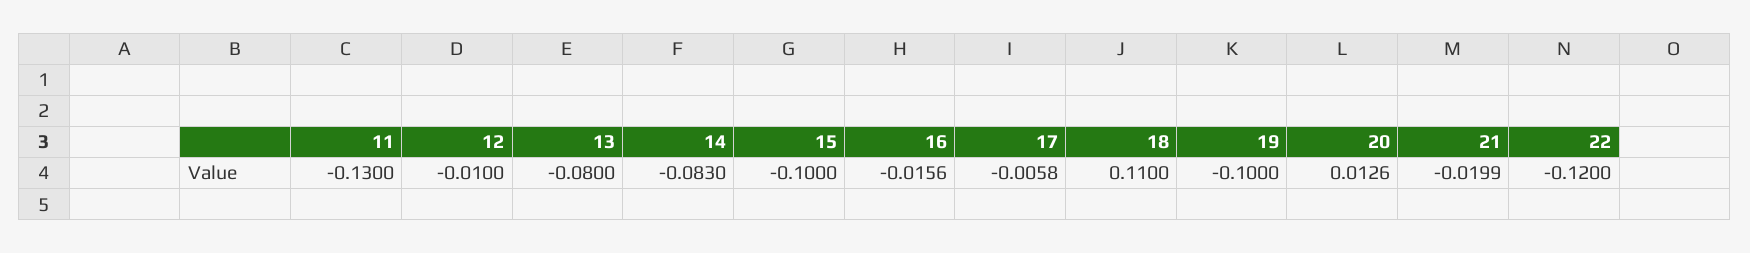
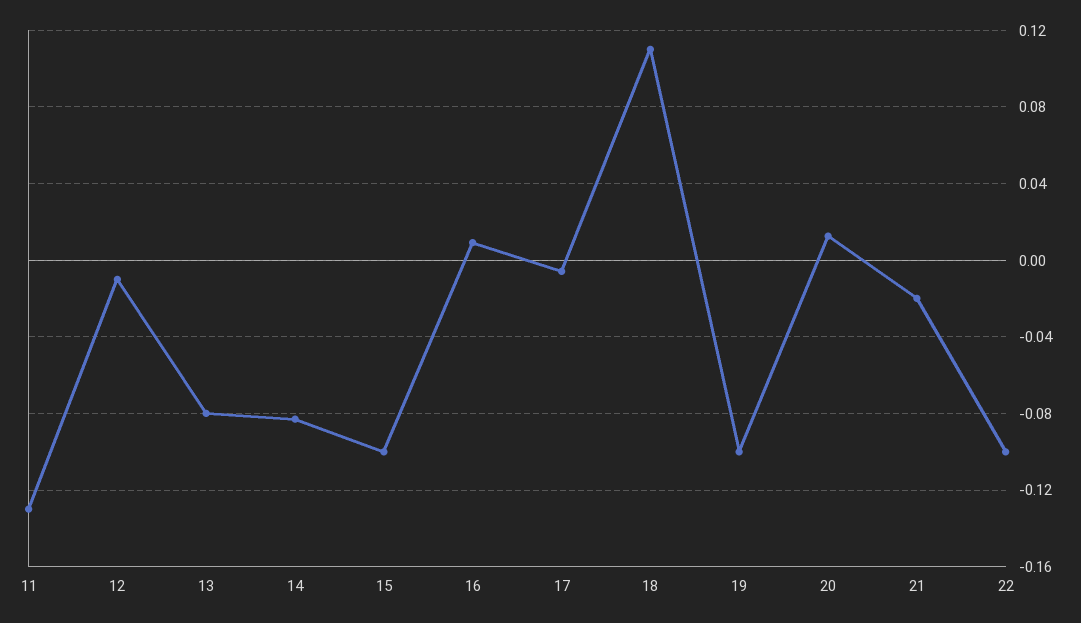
16: -0.0156 -> 0.01
22: -0.12 -> -0.1

